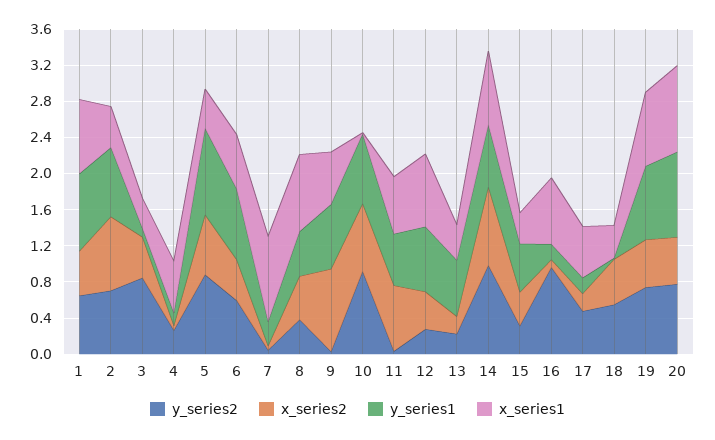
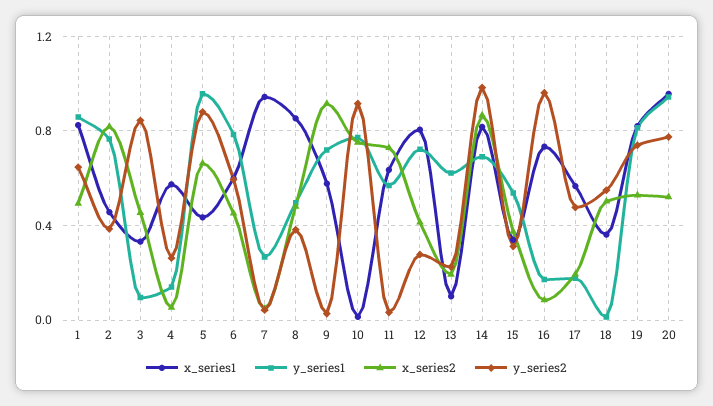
y_series2, 2: 0.7 -> 0.4
x_series1, 13: 0.4 -> 0.1

